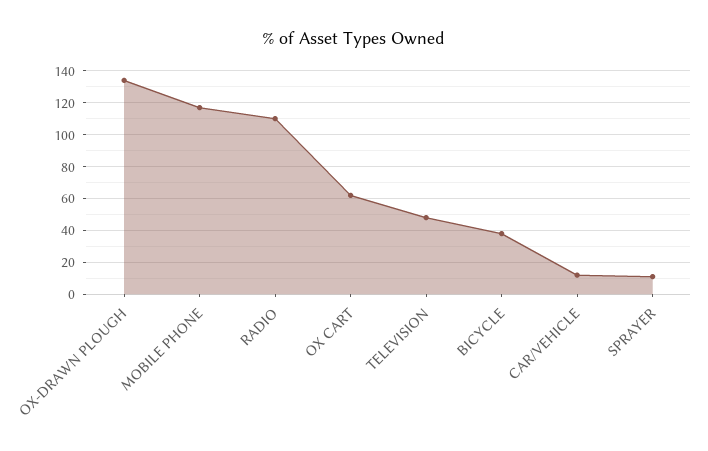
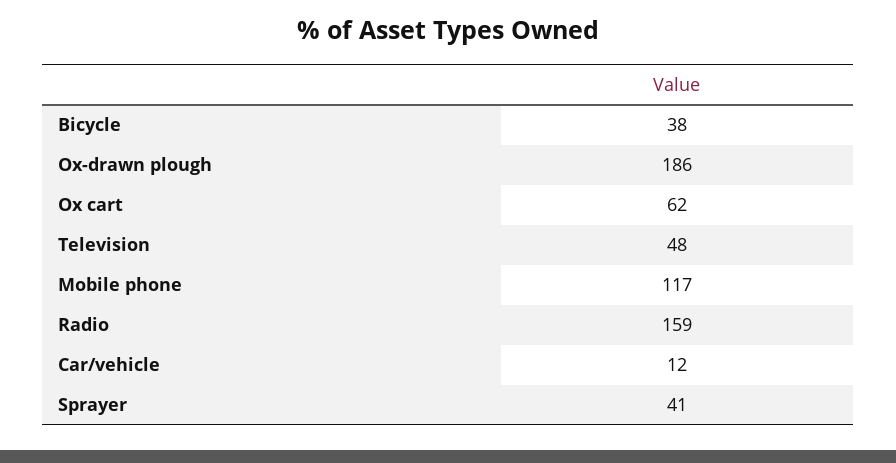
OX-DRAWN PLOUGH: 135 -> 186
RADIO: 110 -> 159
SPRAYER: 10 -> 41

